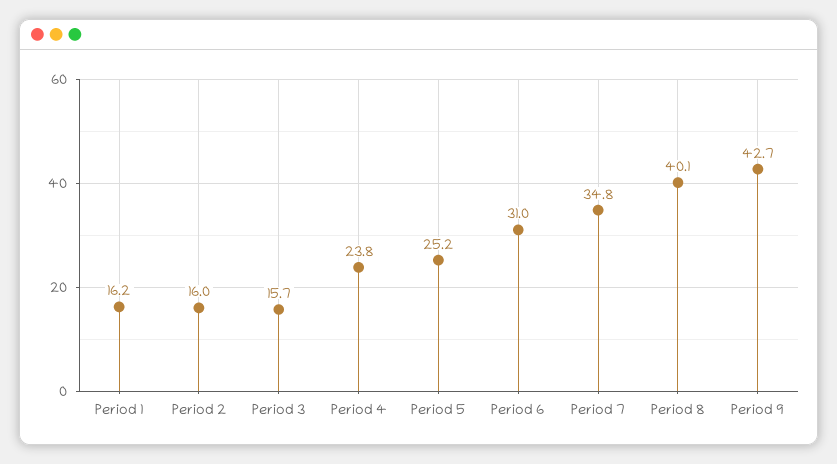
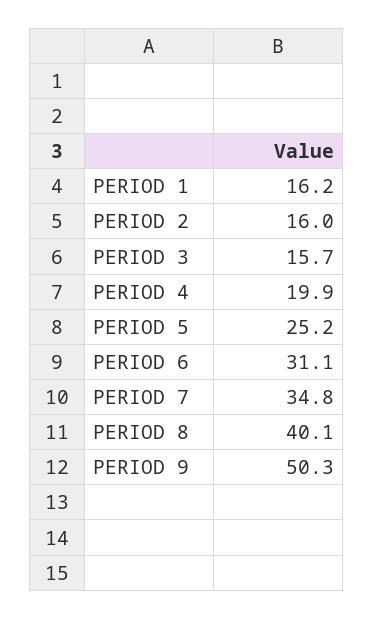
Period 4: 23.8 -> 19.9
Period 6: 31 -> 31.1
Period 9: 42.7 -> 50.3

